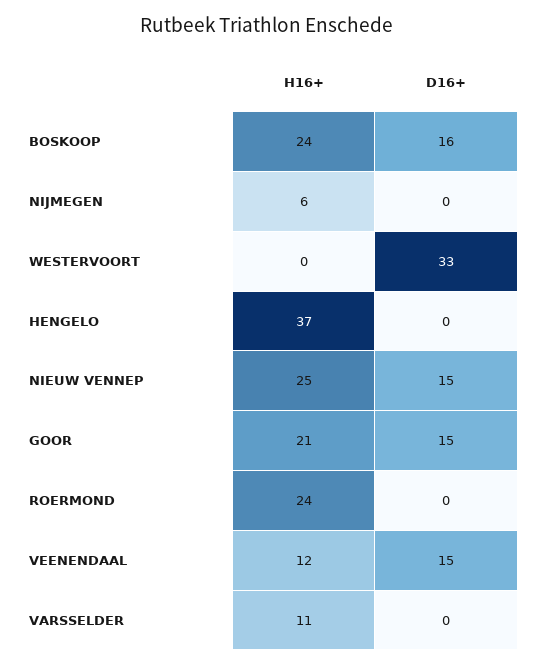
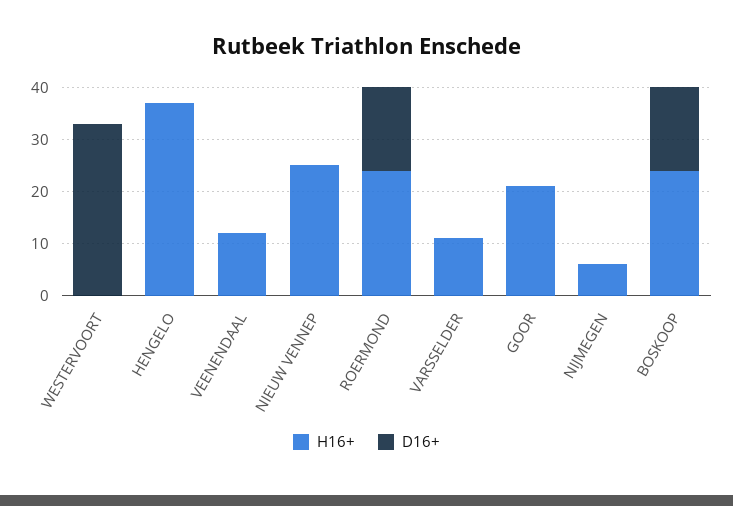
D16+, NIEUW VENNEP: 15 -> 0
D16+, GOOR: 15 -> 0
D16+, ROERMOND: 0 -> 15
D16+, VEENENDAAL: 15 -> 0

